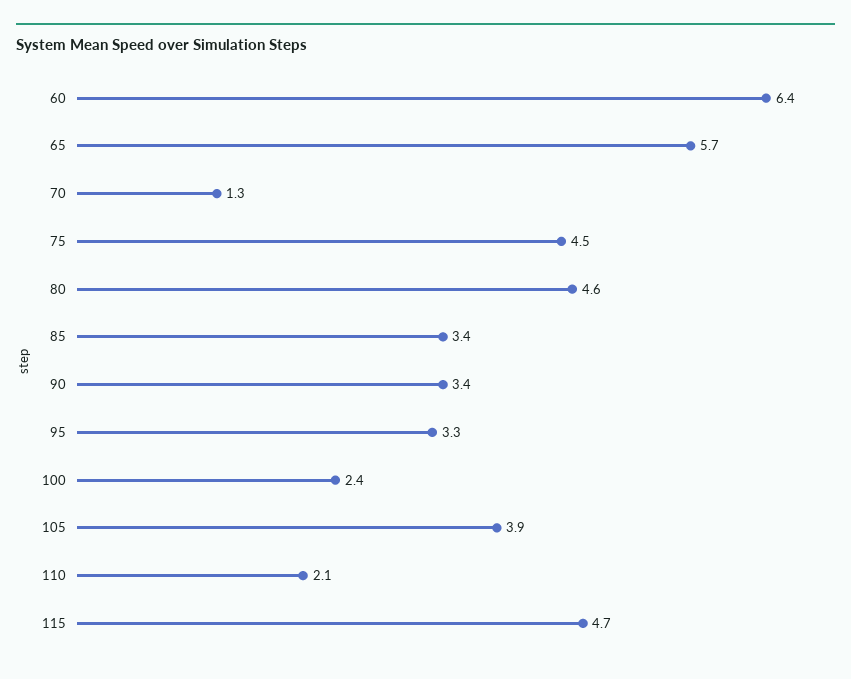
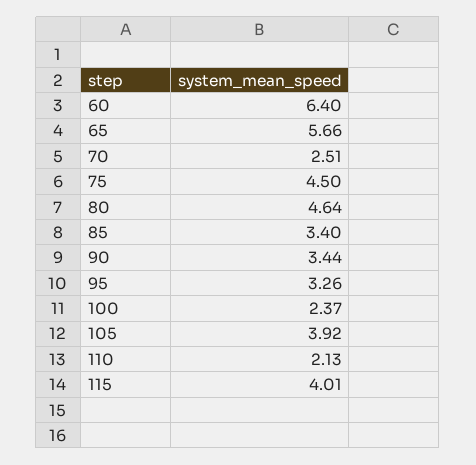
70: 1.3 -> 2.51
115: 4.7 -> 4.01

